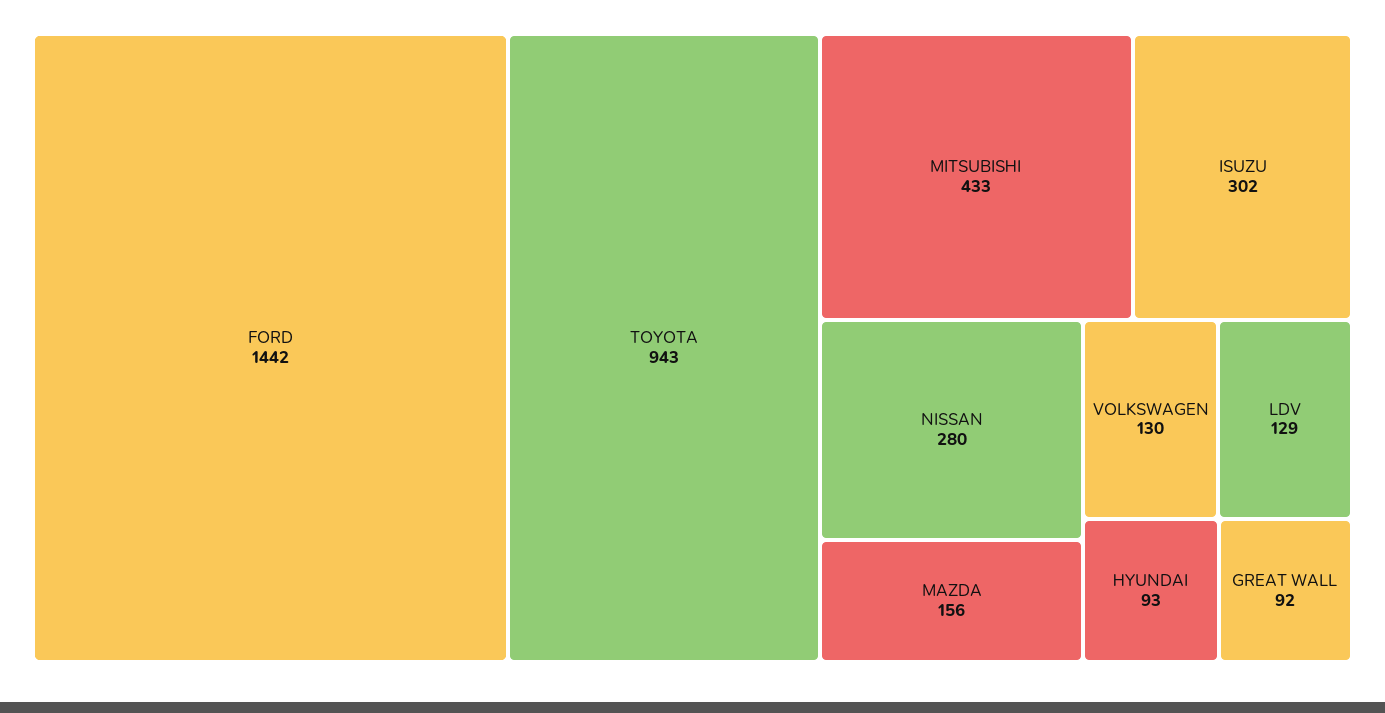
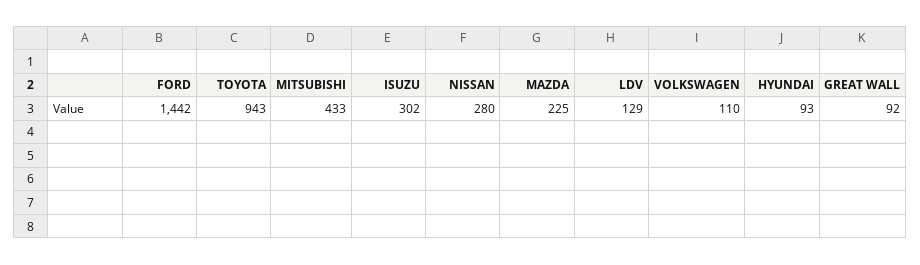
MAZDA: 156 -> 225
VOLKSWAGEN: 130 -> 110

